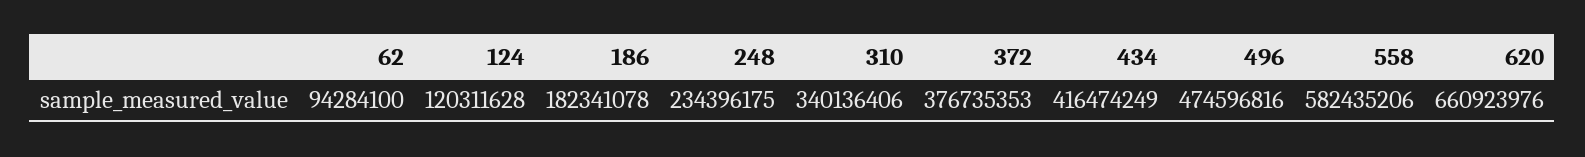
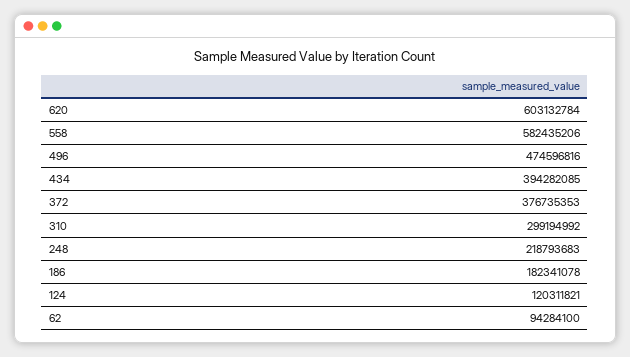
124: 120311628 -> 120311821
248: 234396175 -> 218793683
310: 340136406 -> 299194992
434: 416474249 -> 394282085
620: 660923976 -> 603132784

